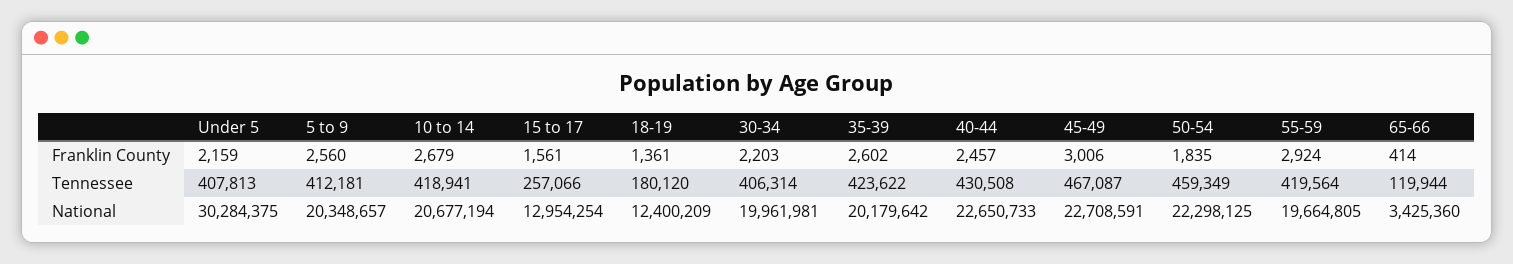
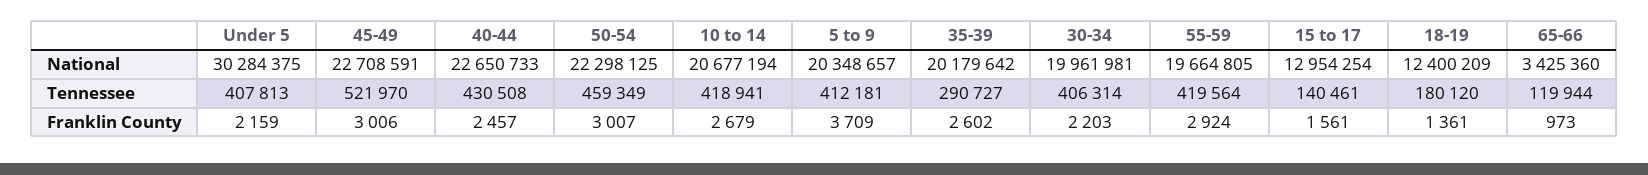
5 to 9, Franklin County: 2560 -> 3709
50-54, Franklin County: 1835 -> 3007
65-66, Franklin County: 414 -> 973
15 to 17, Tennessee: 257066 -> 140461
35-39, Tennessee: 423622 -> 290727
45-49, Tennessee: 467087 -> 521970

